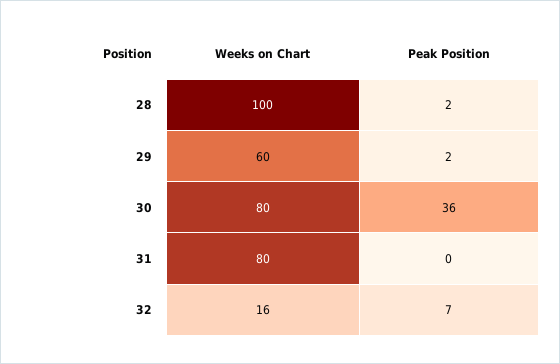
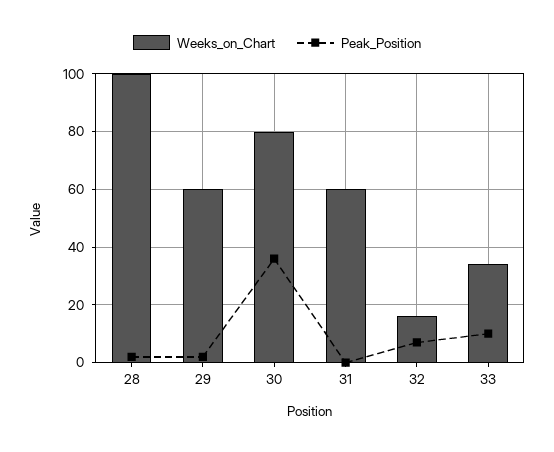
Weeks on Chart, 31: 80 -> 60
Weeks on Chart, 33: none -> 35
Peak Position, 33: none -> 10

